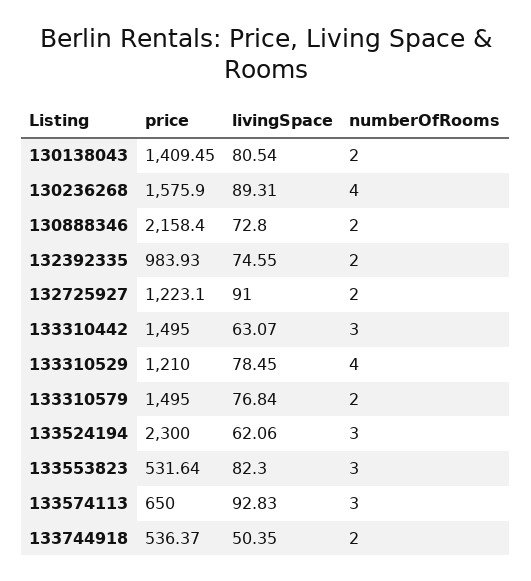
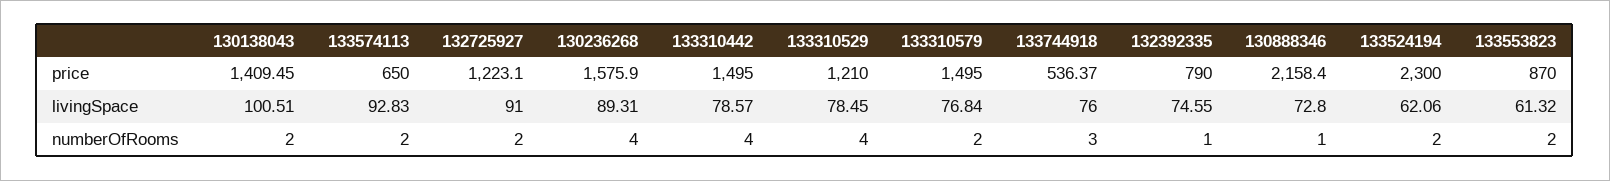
livingSpace, 130138043: 80.54 -> 100.51
numberOfRooms, 130888346: 2 -> 1
price, 132392335: 983.93 -> 790
numberOfRooms, 132392335: 2 -> 1
livingSpace, 133310442: 63.07 -> 78.57
numberOfRooms, 133310442: 3 -> 4
numberOfRooms, 133524194: 3 -> 2
price, 133553823: 531.64 -> 870
livingSpace, 133553823: 82.3 -> 61.32
numberOfRooms, 133553823: 3 -> 2
numberOfRooms, 133574113: 3 -> 2
livingSpace, 133744918: 50.35 -> 76
numberOfRooms, 133744918: 2 -> 3

